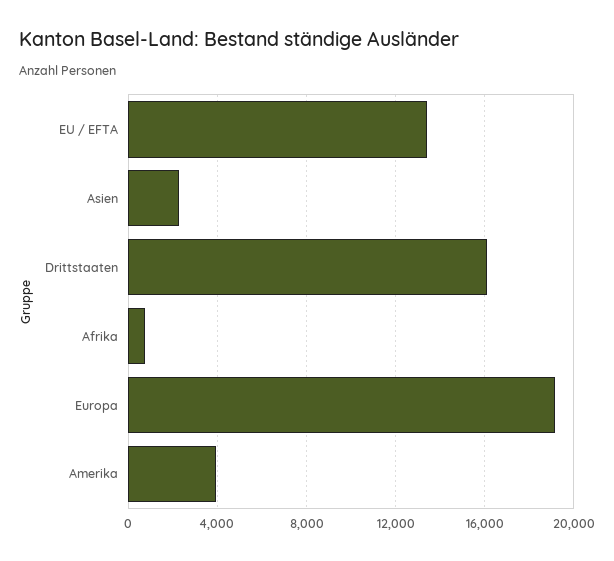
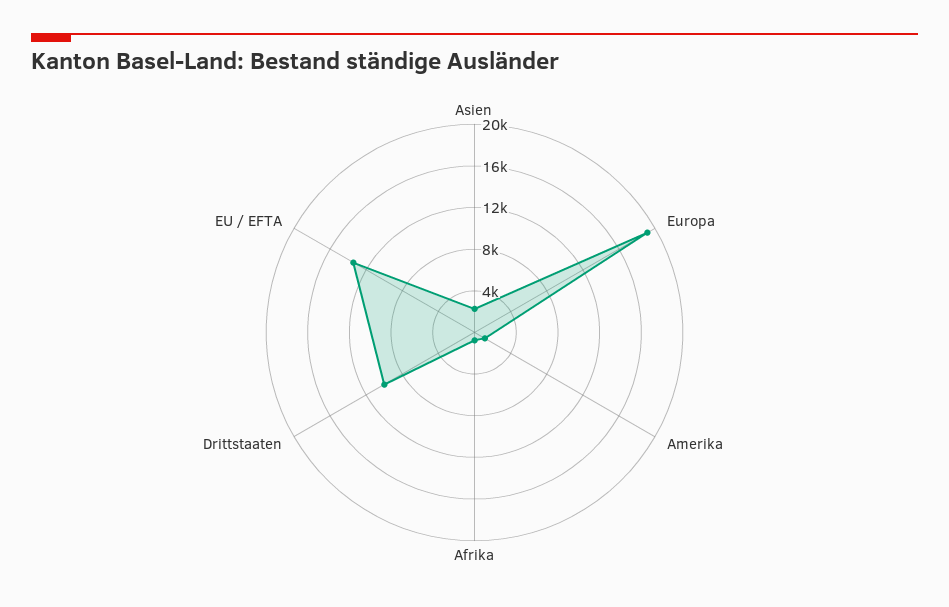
Drittstaaten: 16000 -> 10000
Amerika: 4000 -> 1000

